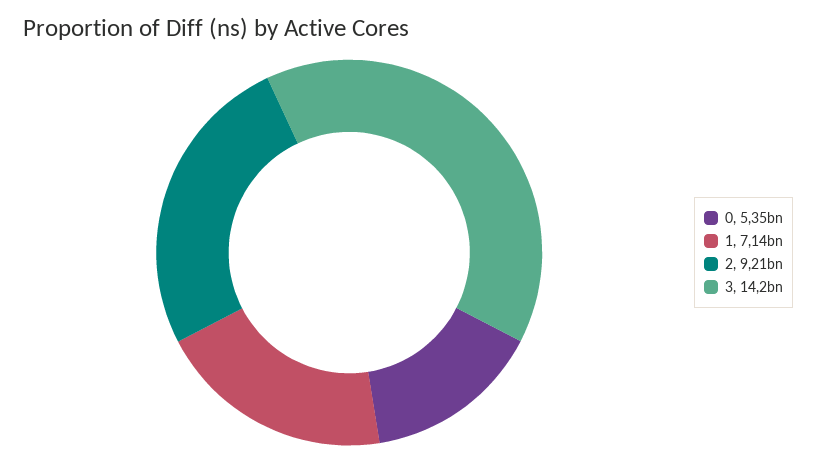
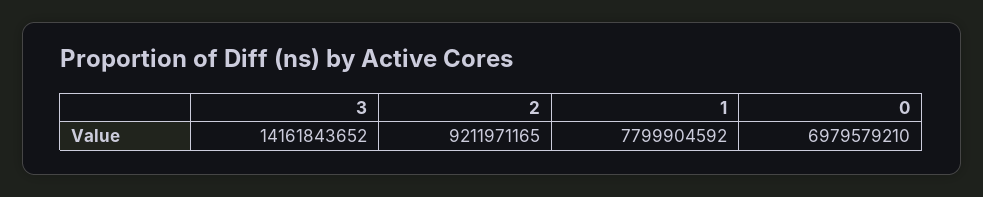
0: 5350000000 -> 6979579210
1: 7140000000 -> 7799904592

